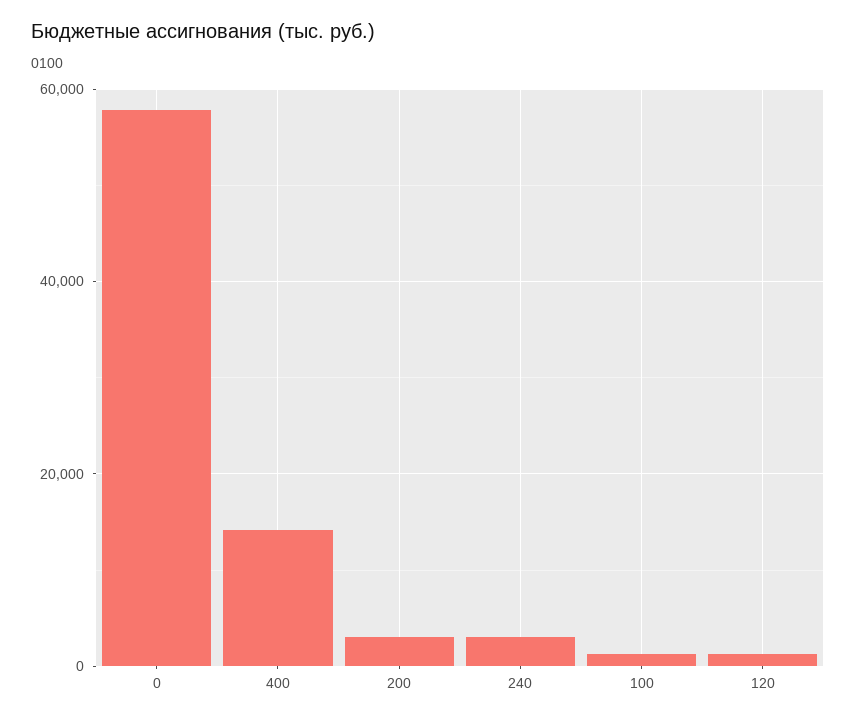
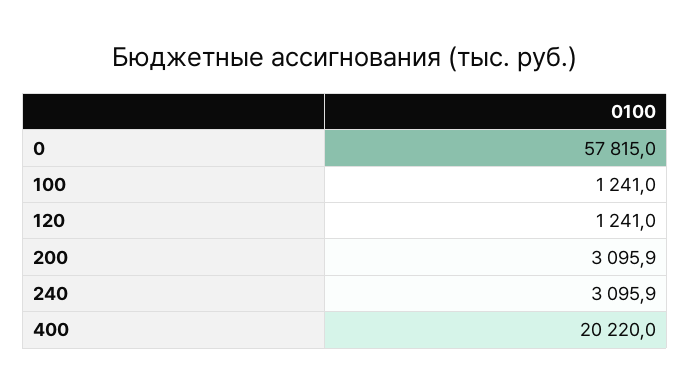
400: 14000 -> 20220

